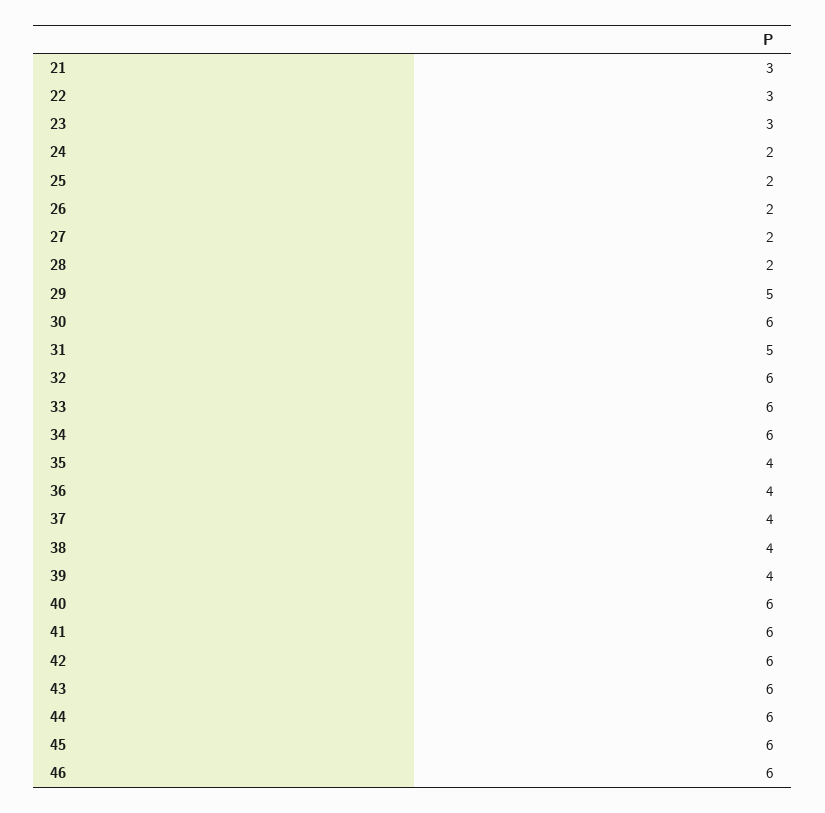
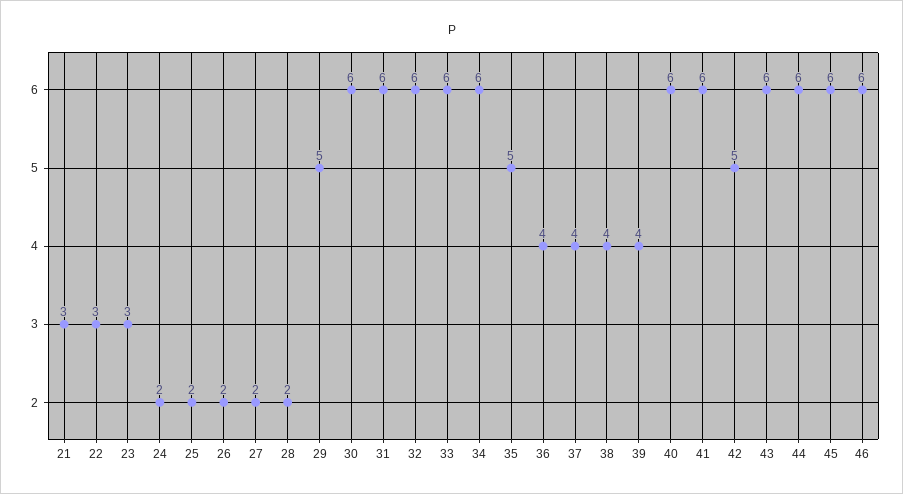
31: 5 -> 6
35: 4 -> 5
42: 6 -> 5

